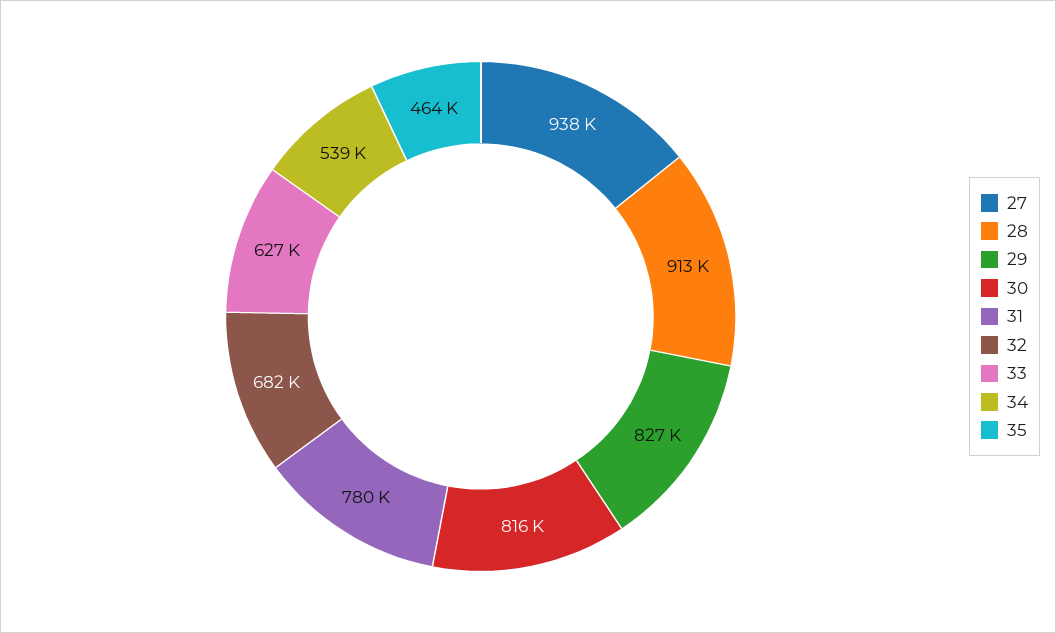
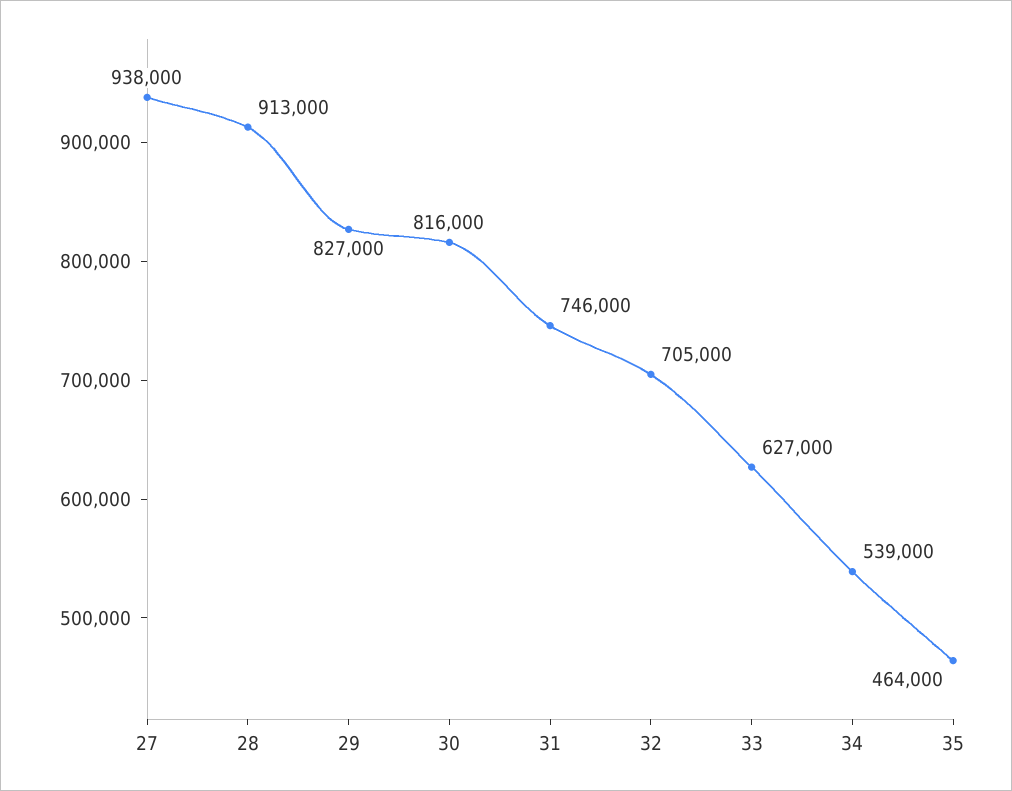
31: 780000 -> 746000
32: 682000 -> 705000

